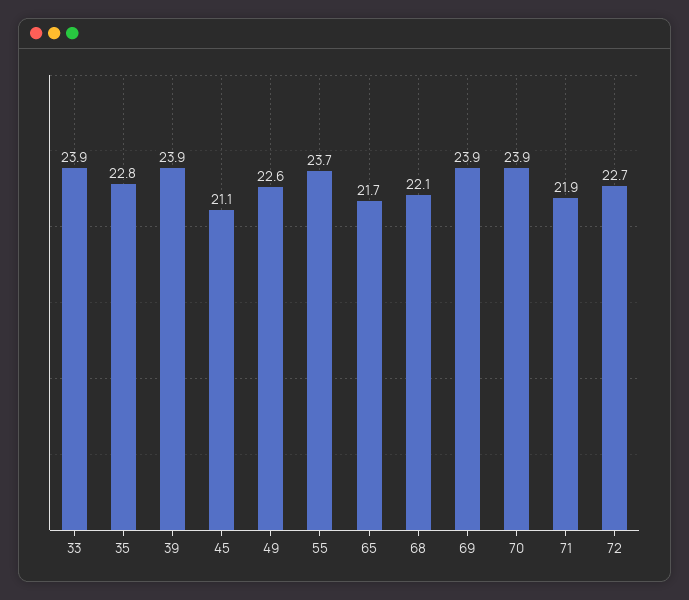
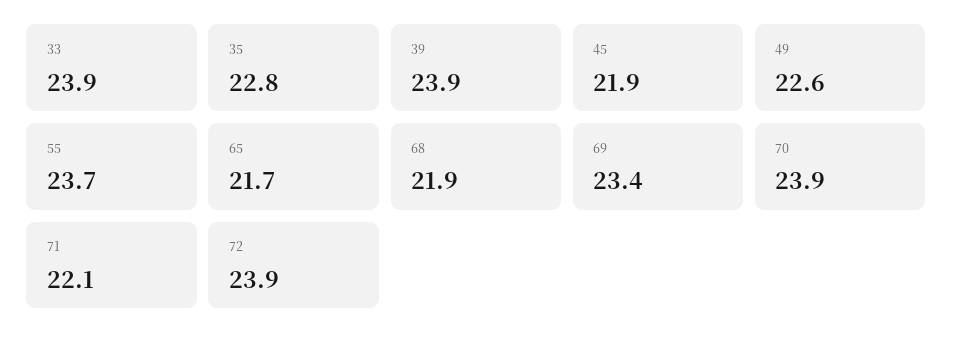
45: 21.1 -> 21.9
68: 22.1 -> 21.9
69: 23.9 -> 23.4
71: 21.9 -> 22.1
72: 22.7 -> 23.9

